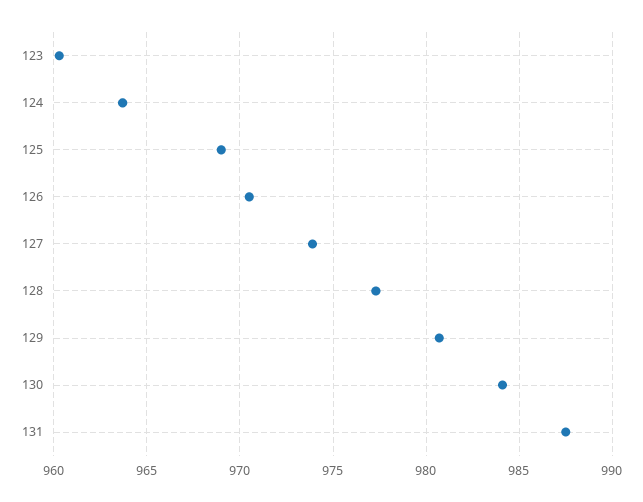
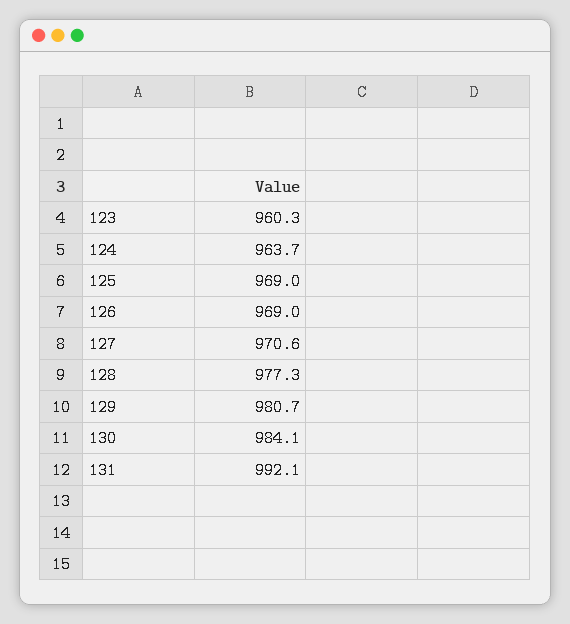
126: 970.5 -> 969
127: 974 -> 970.6
131: 987.5 -> 992.1

